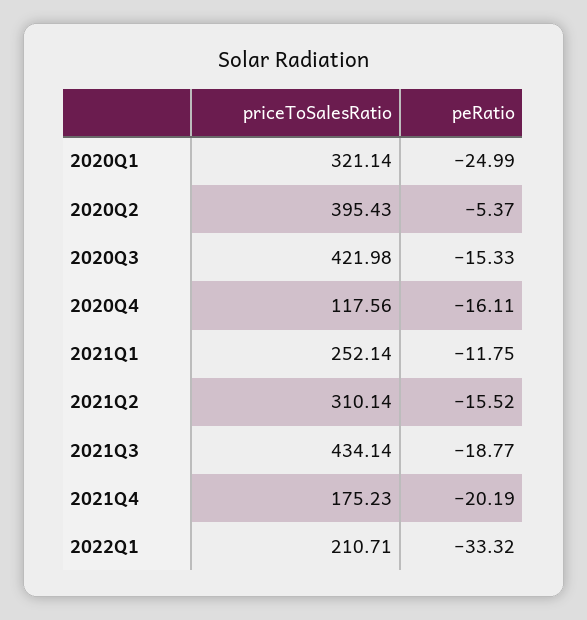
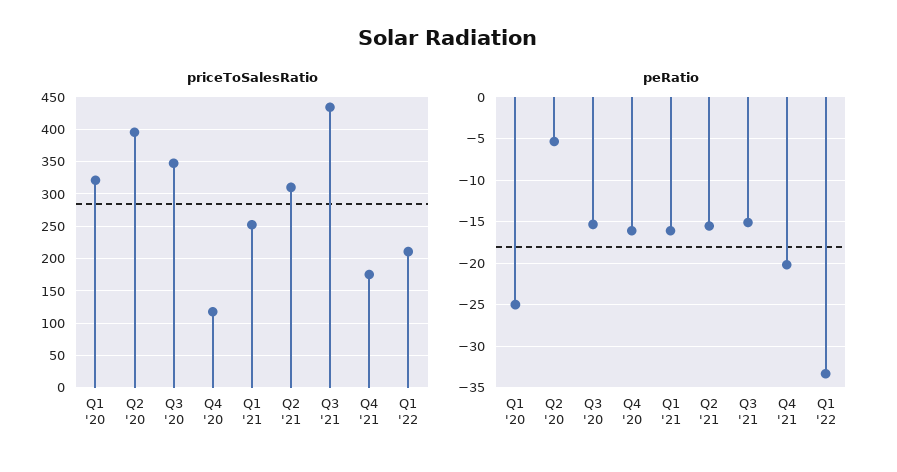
priceToSalesRatio, 2020Q3: 421.98 -> 350
peRatio, 2021Q1: -11.75 -> -16
peRatio, 2021Q3: -18.77 -> -15

